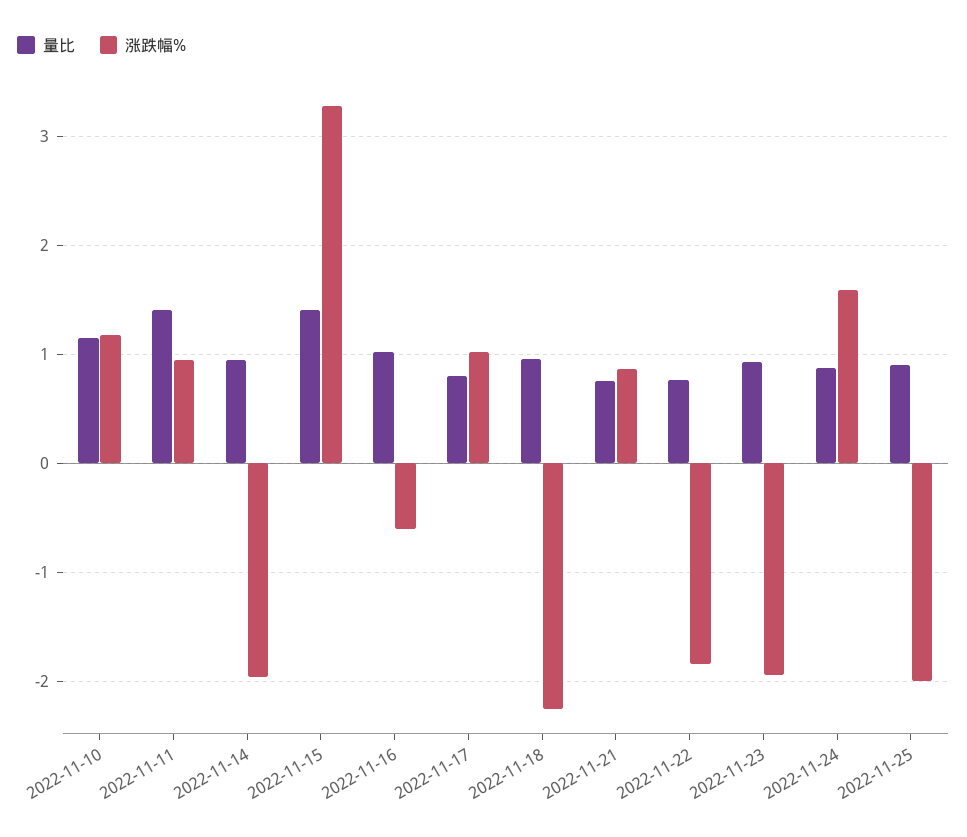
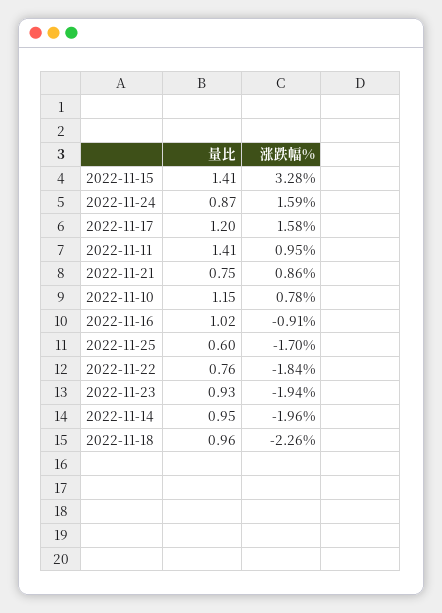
涨跌幅%, 2022-11-10: 1.2 -> 0.78
涨跌幅%, 2022-11-16: -0.6 -> -0.91
量比, 2022-11-17: 0.8 -> 1.2
涨跌幅%, 2022-11-17: 1 -> 1.58
量比, 2022-11-25: 0.9 -> 0.6
涨跌幅%, 2022-11-25: -2 -> -1.7

